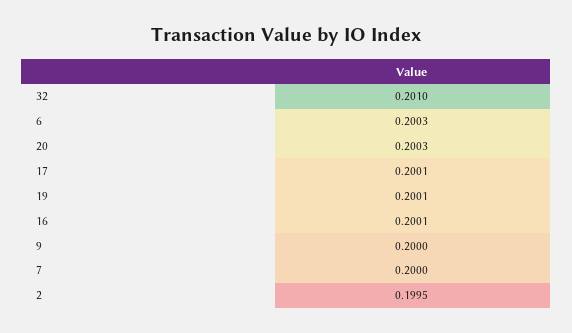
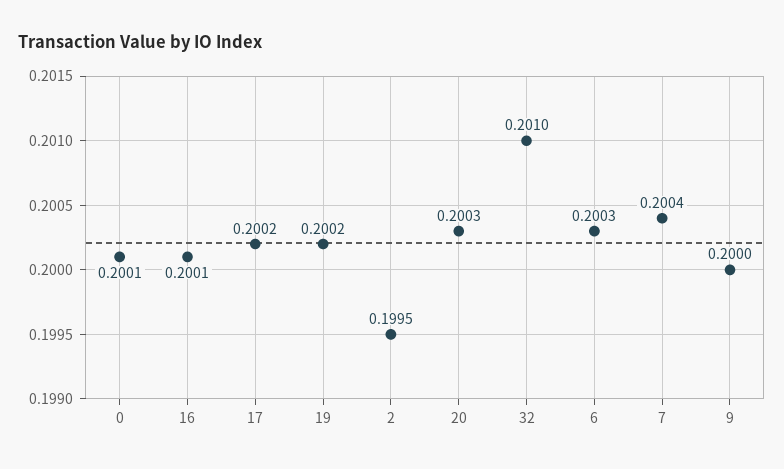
17: 0.2001 -> 0.2002
19: 0.2001 -> 0.2002
7: 0.2 -> 0.2004
0: none -> 0.2001

